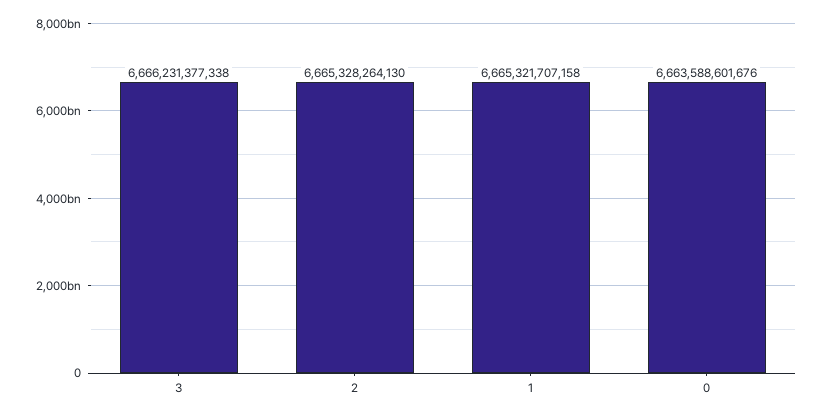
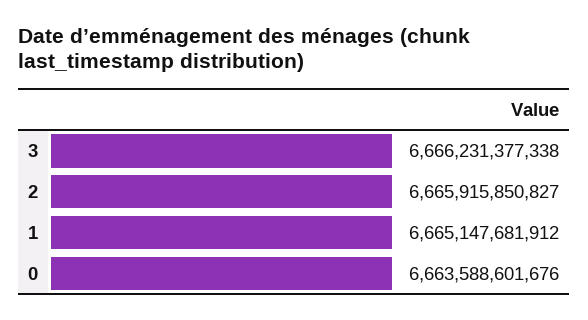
2: 6665328264130 -> 6665915850827
1: 6665321707158 -> 6665147681912

